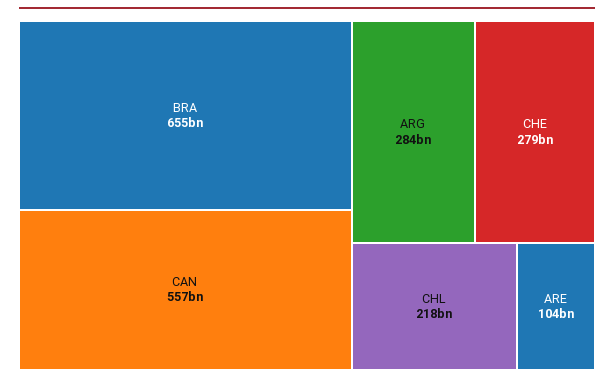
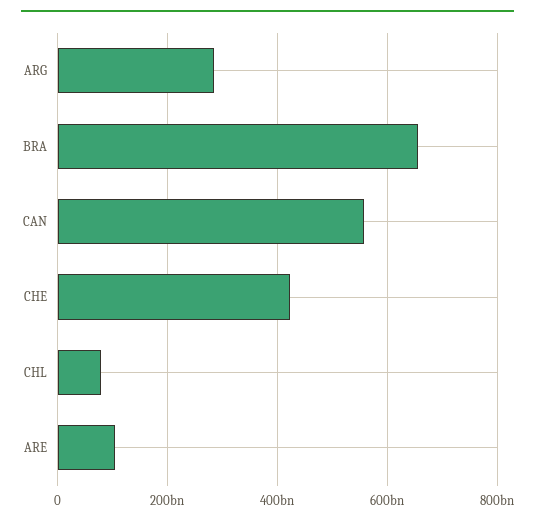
CHE: 279000000000 -> 420000000000
CHL: 218000000000 -> 80000000000

